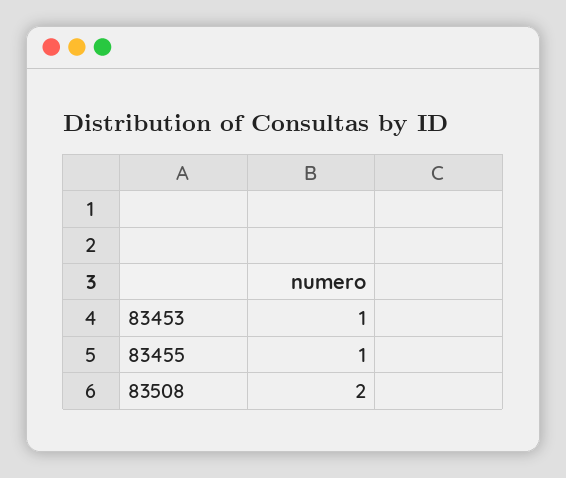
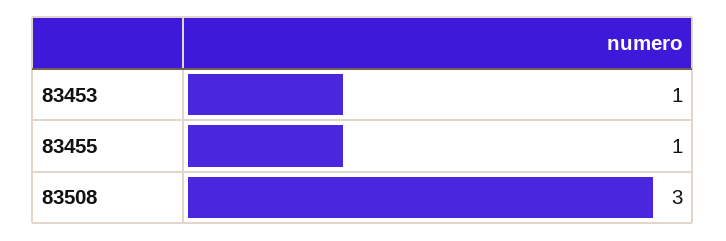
83508: 2 -> 3

